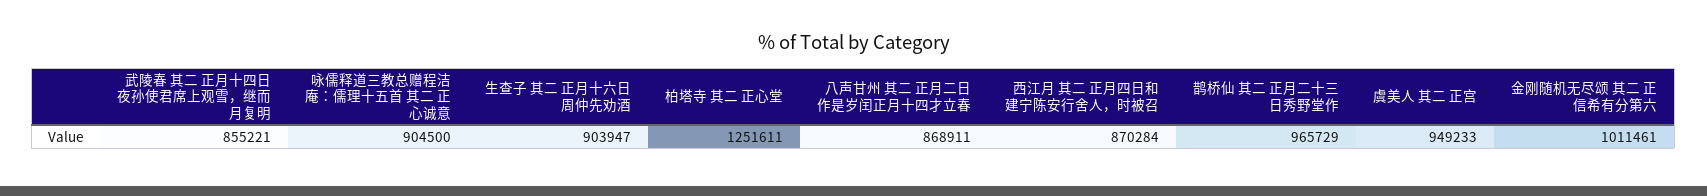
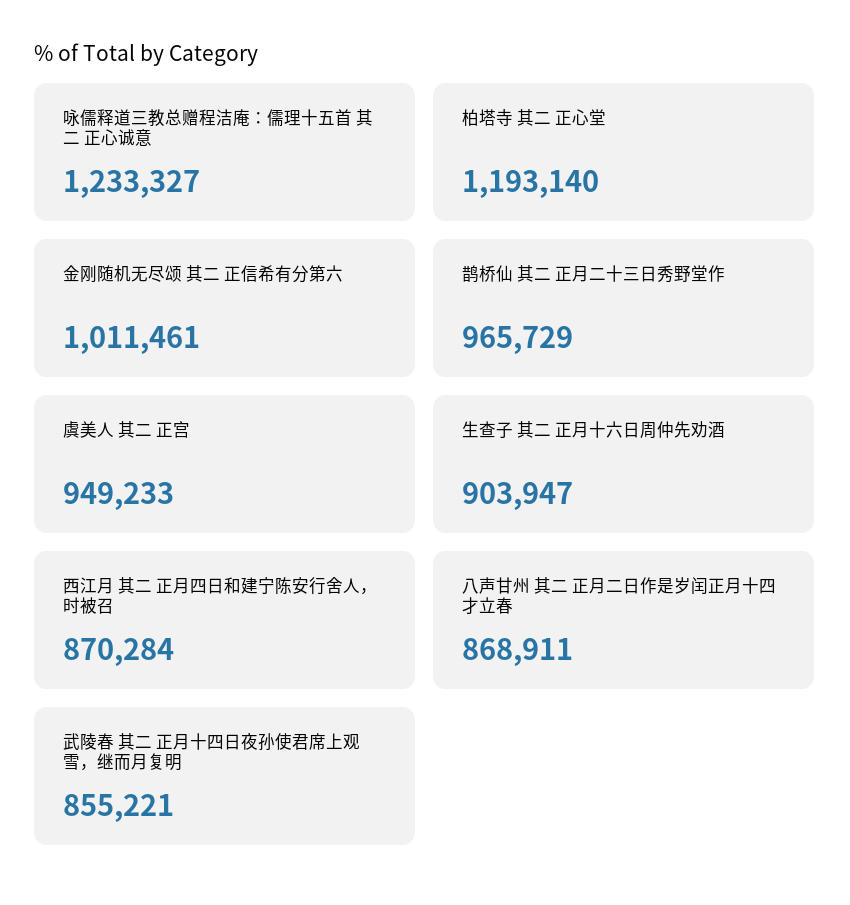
咏儒释道三教总赠程洁庵：儒理十五首 其二 正心诚意: 904500 -> 1233327
柏塔寺 其二 正心堂: 1251611 -> 1193140

